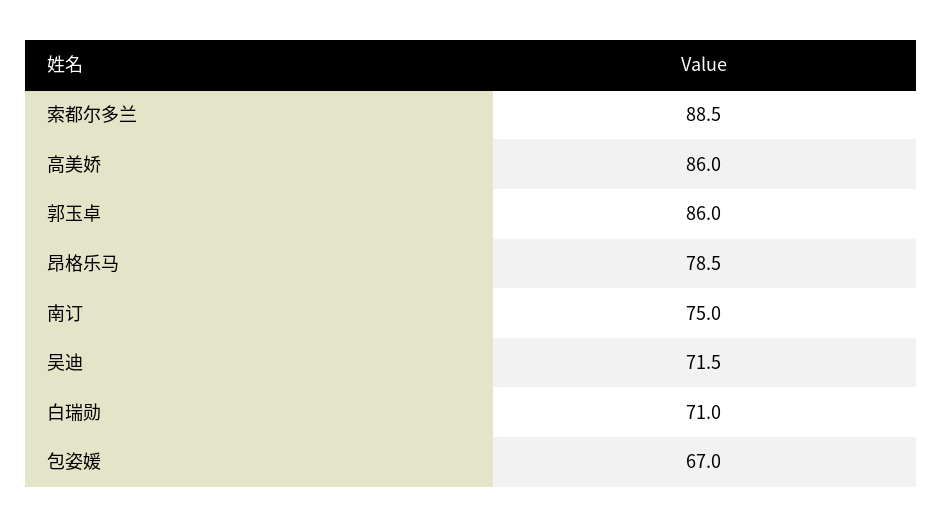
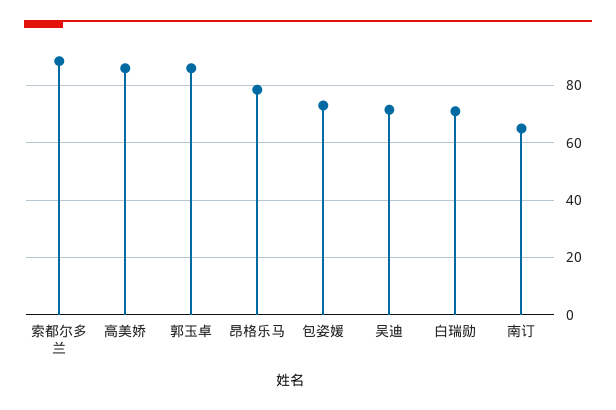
南订: 75 -> 65
包姿媛: 67 -> 72.5

